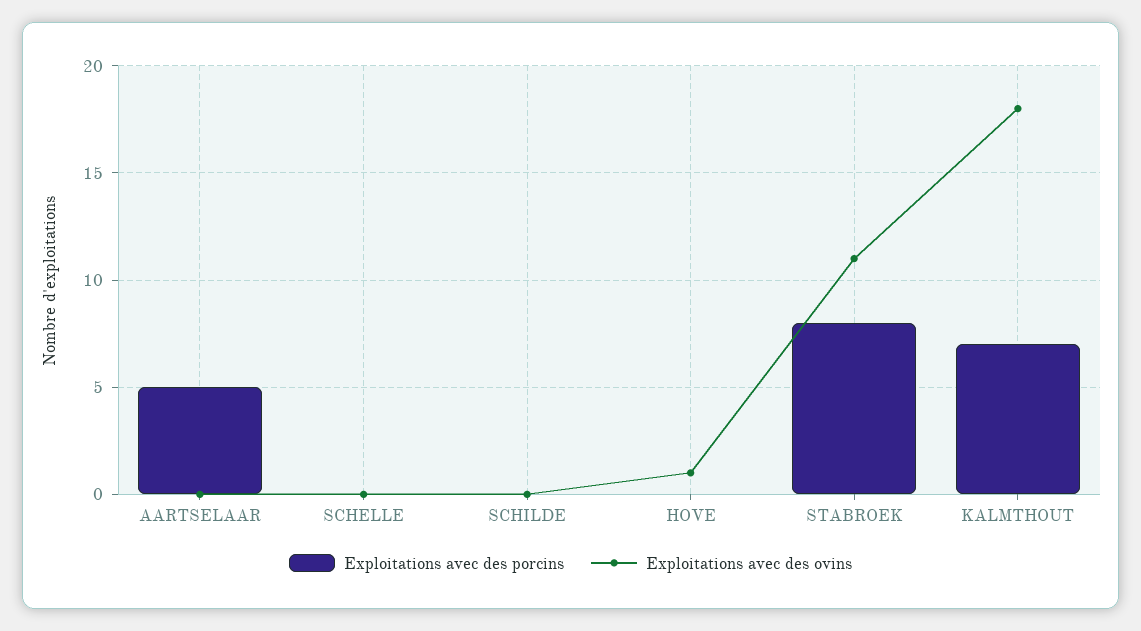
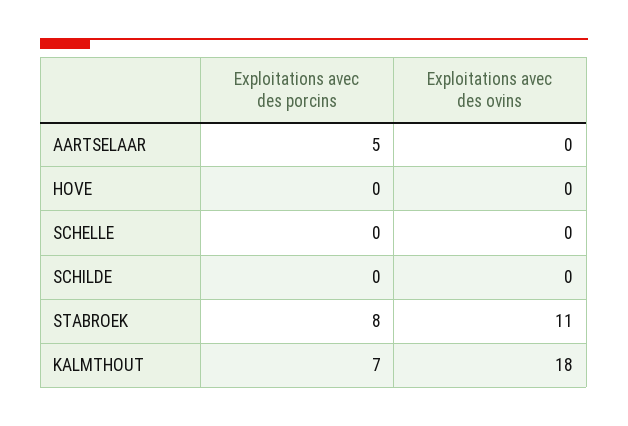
Exploitations avec des ovins, HOVE: 1 -> 0

